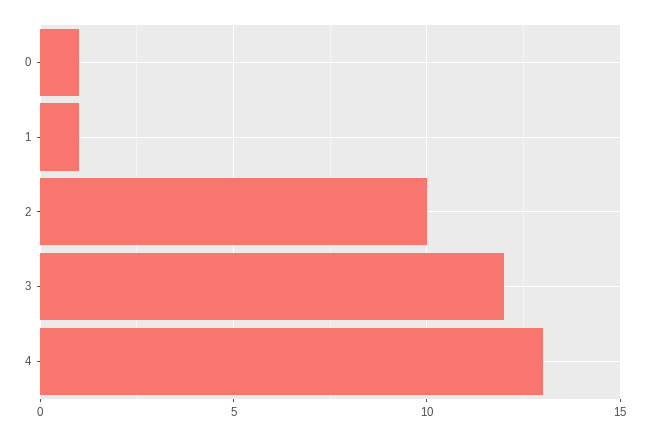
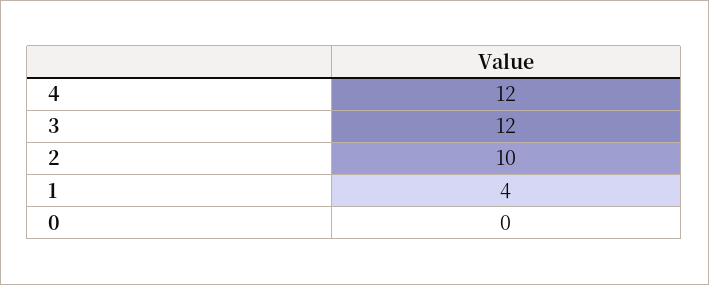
0: 1 -> 0
1: 1 -> 4
4: 13 -> 12

